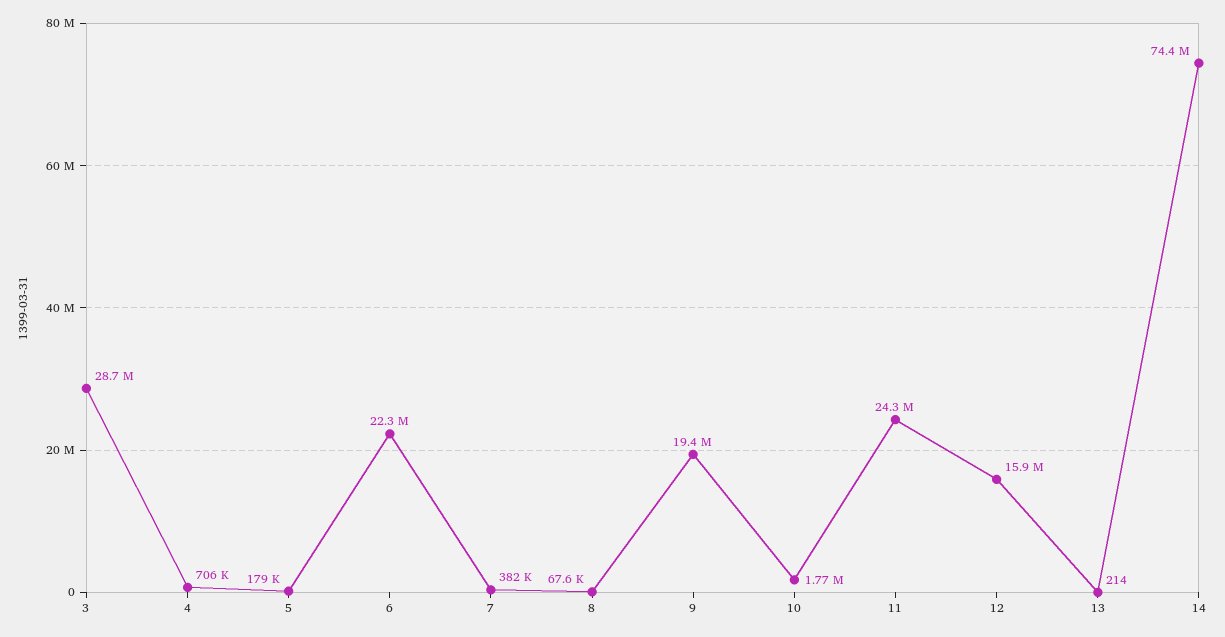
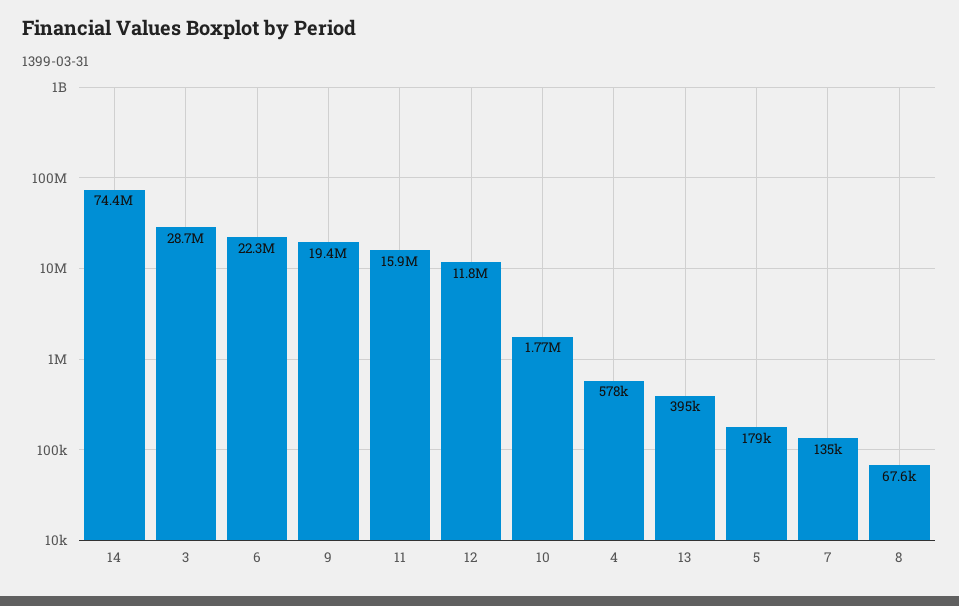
4: 706000 -> 578000
7: 382000 -> 135000
11: 24300000 -> 15900000
12: 15900000 -> 11800000
13: 214 -> 395000

